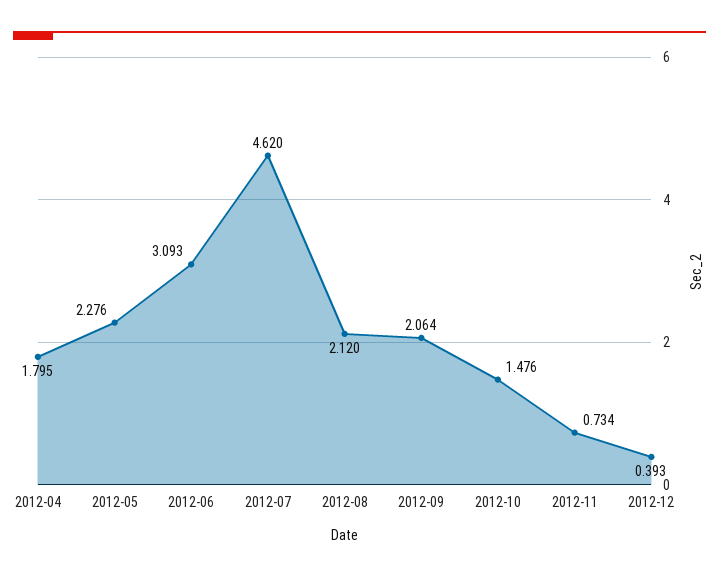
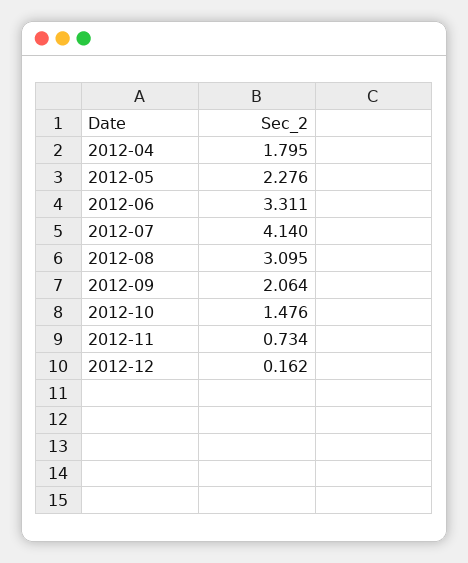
2012-06: 3.093 -> 3.311
2012-07: 4.62 -> 4.14
2012-08: 2.12 -> 3.095
2012-12: 0.393 -> 0.162

